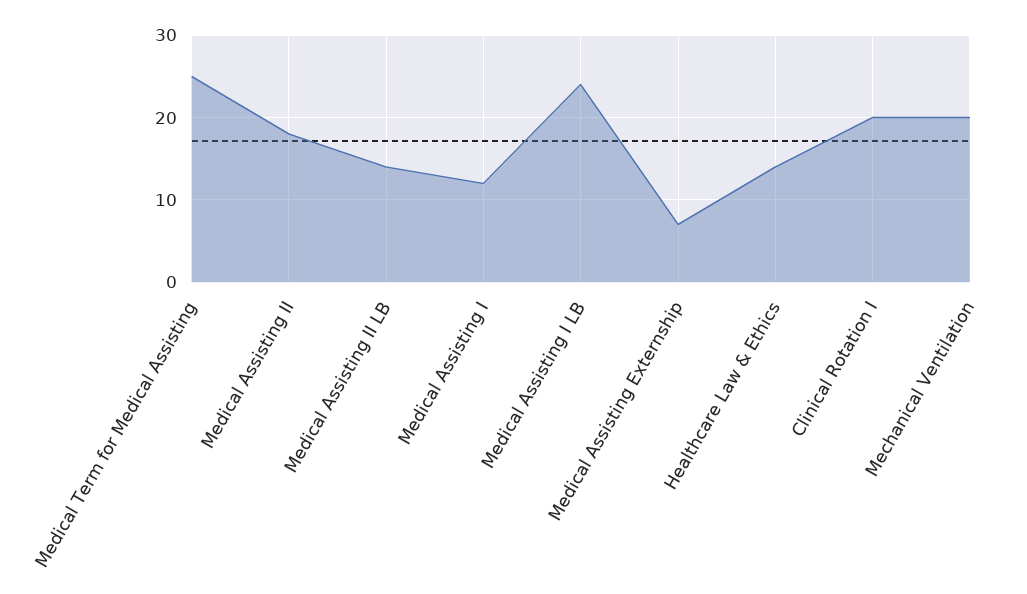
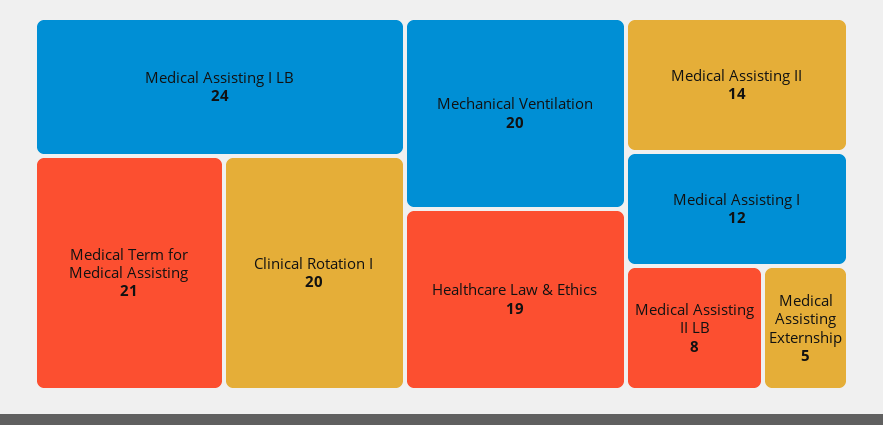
Medical Term for Medical Assisting: 25 -> 21
Medical Assisting II: 18 -> 14
Medical Assisting II LB: 14 -> 8
Medical Assisting Externship: 7 -> 5
Healthcare Law & Ethics: 14 -> 19

